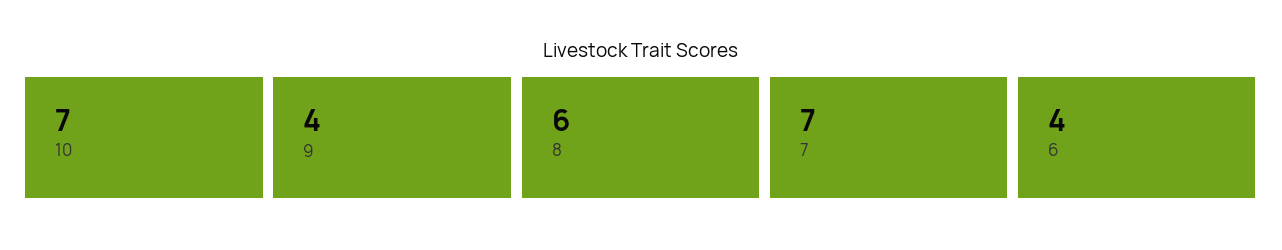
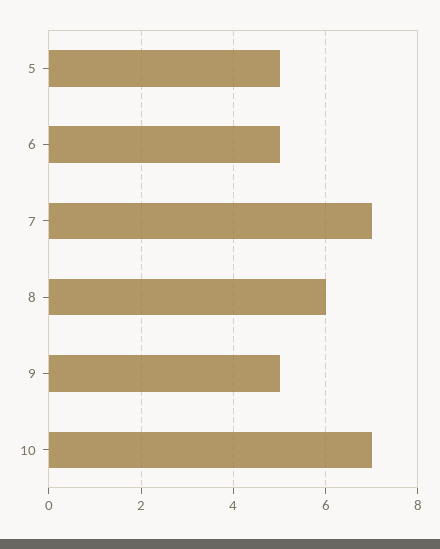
9: 4 -> 5
6: 4 -> 5
5: none -> 5

